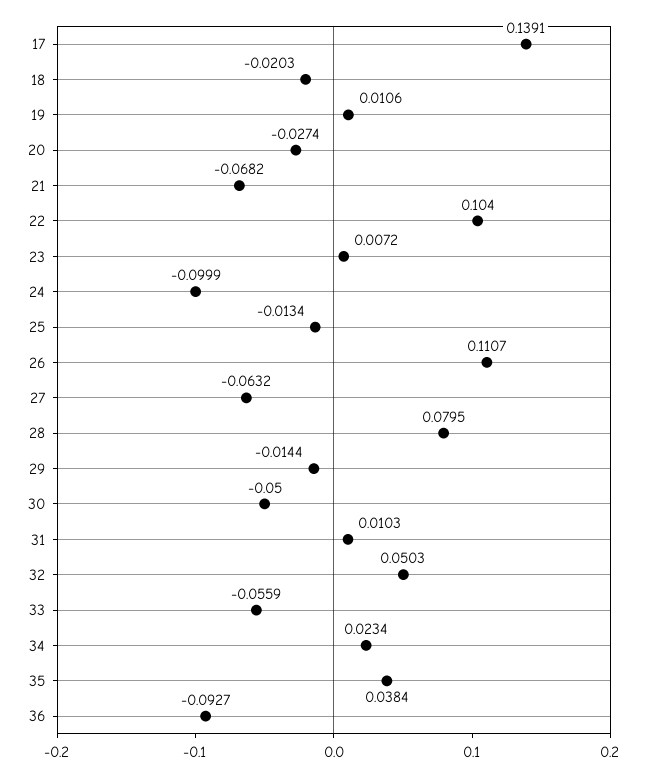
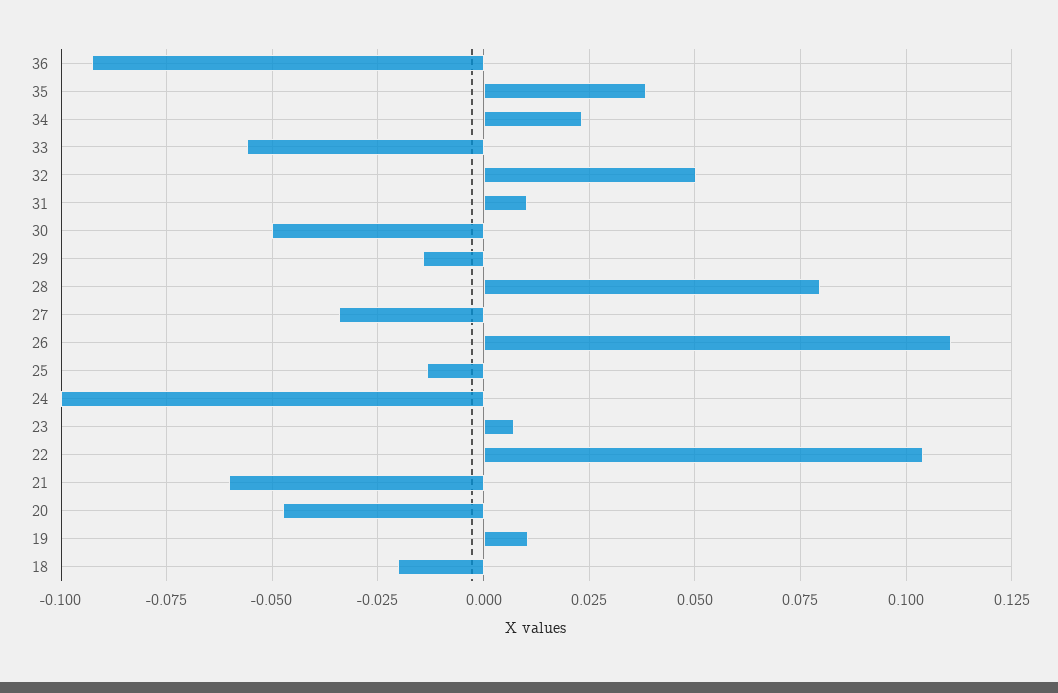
17: 0.1391 -> none
20: -0.0274 -> -0.0475
21: -0.0682 -> -0.06
27: -0.0632 -> -0.035

